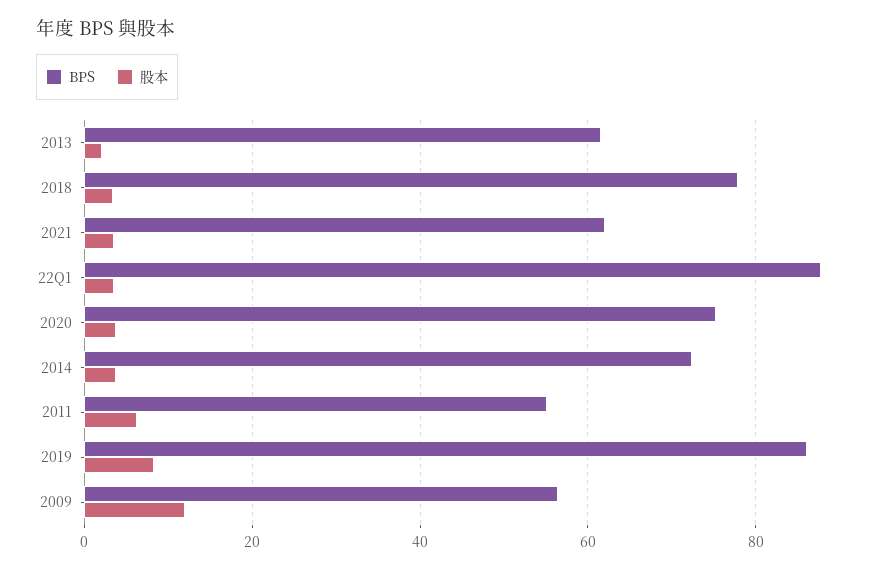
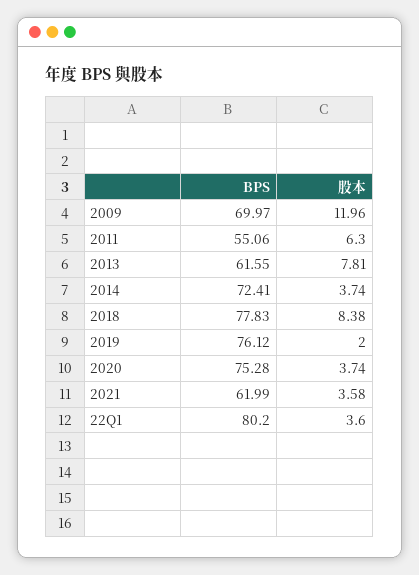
股本, 2013: 2 -> 7.81
股本, 2018: 4 -> 8.38
BPS, 22Q1: 88 -> 80.2
BPS, 2019: 86 -> 76.12
股本, 2019: 8 -> 2
BPS, 2009: 56 -> 69.97

